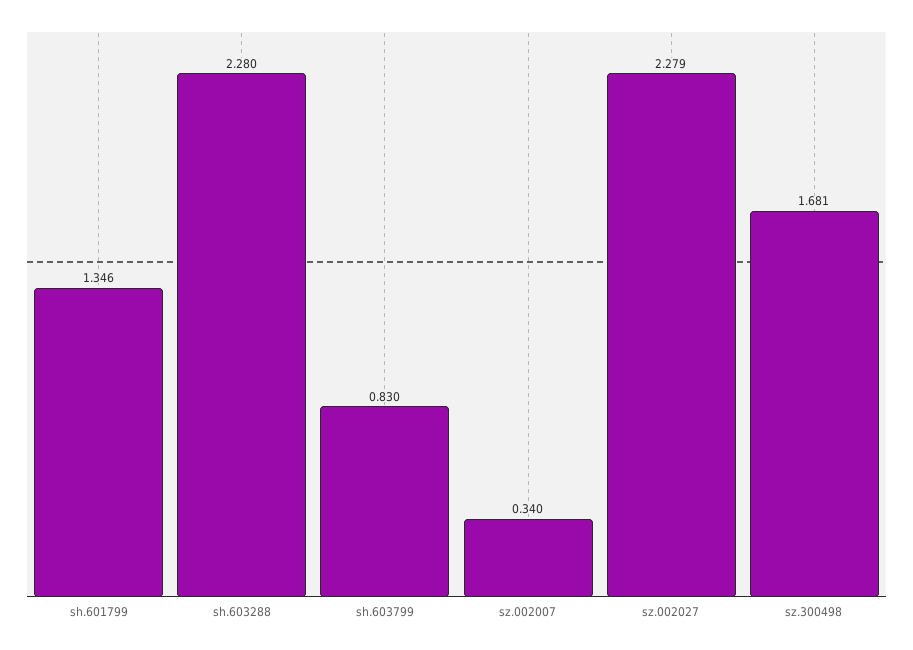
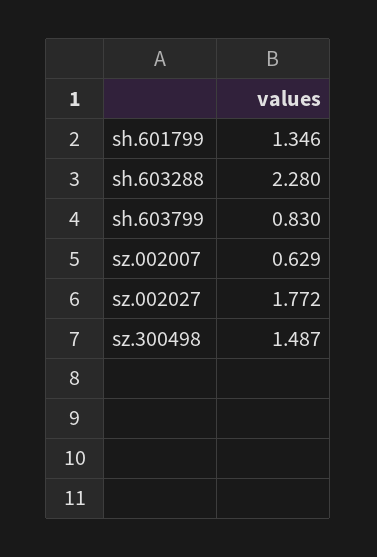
sz.002007: 0.34 -> 0.629
sz.002027: 2.279 -> 1.772
sz.300498: 1.681 -> 1.487

